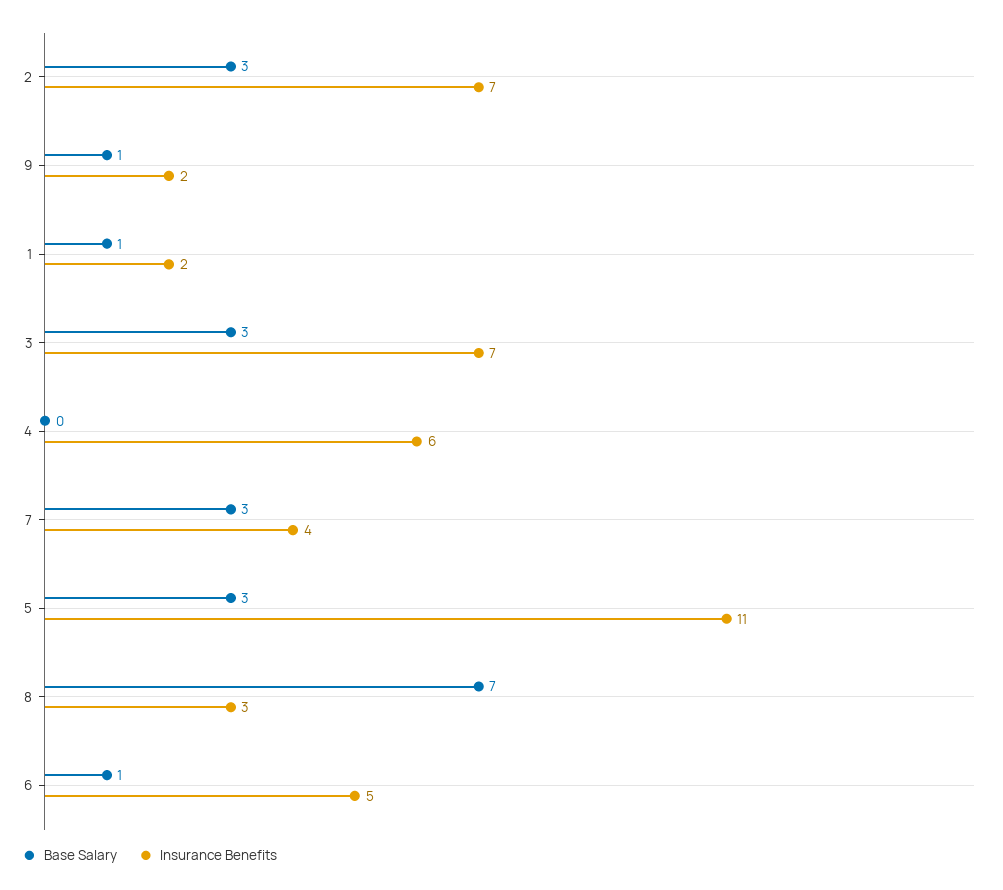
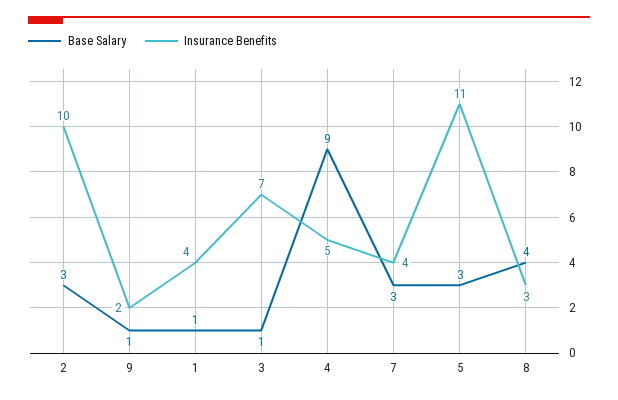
Insurance Benefits, 2: 7 -> 10
Insurance Benefits, 1: 2 -> 4
Base Salary, 3: 3 -> 1
Base Salary, 4: 0 -> 9
Insurance Benefits, 4: 6 -> 5
Base Salary, 8: 7 -> 4
Base Salary, 6: 1 -> none
Insurance Benefits, 6: 5 -> none

